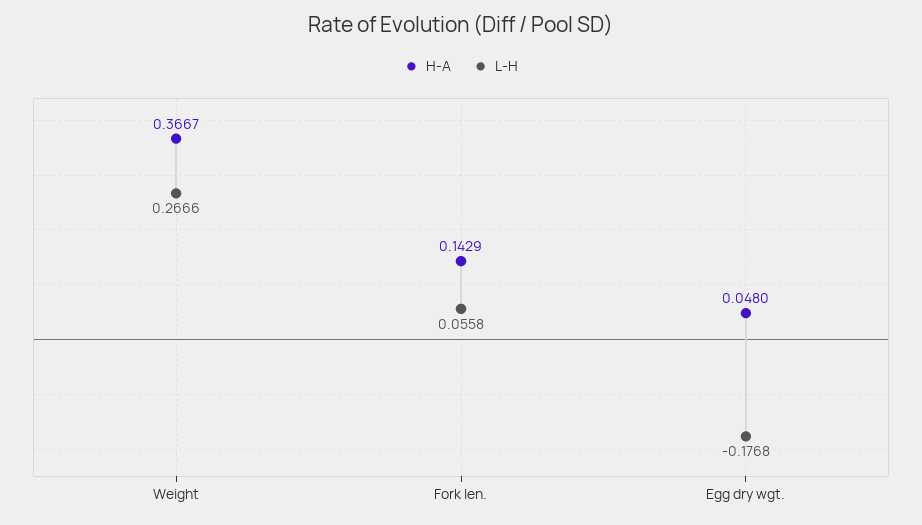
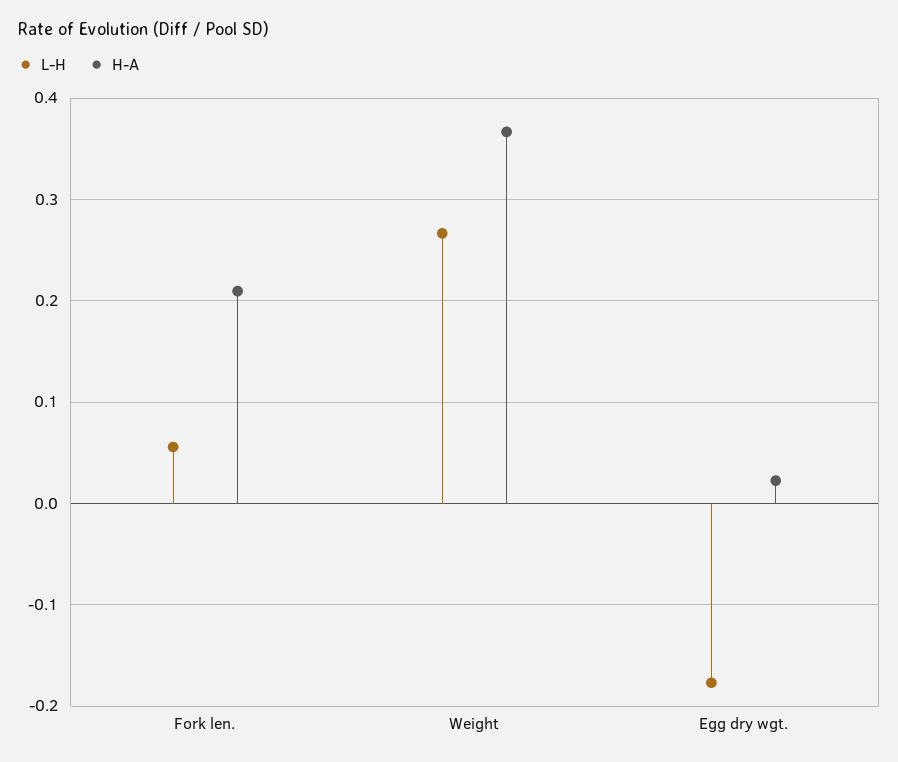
H-A, Fork len.: 0.1429 -> 0.21
H-A, Egg dry wgt.: 0.048 -> 0.02

